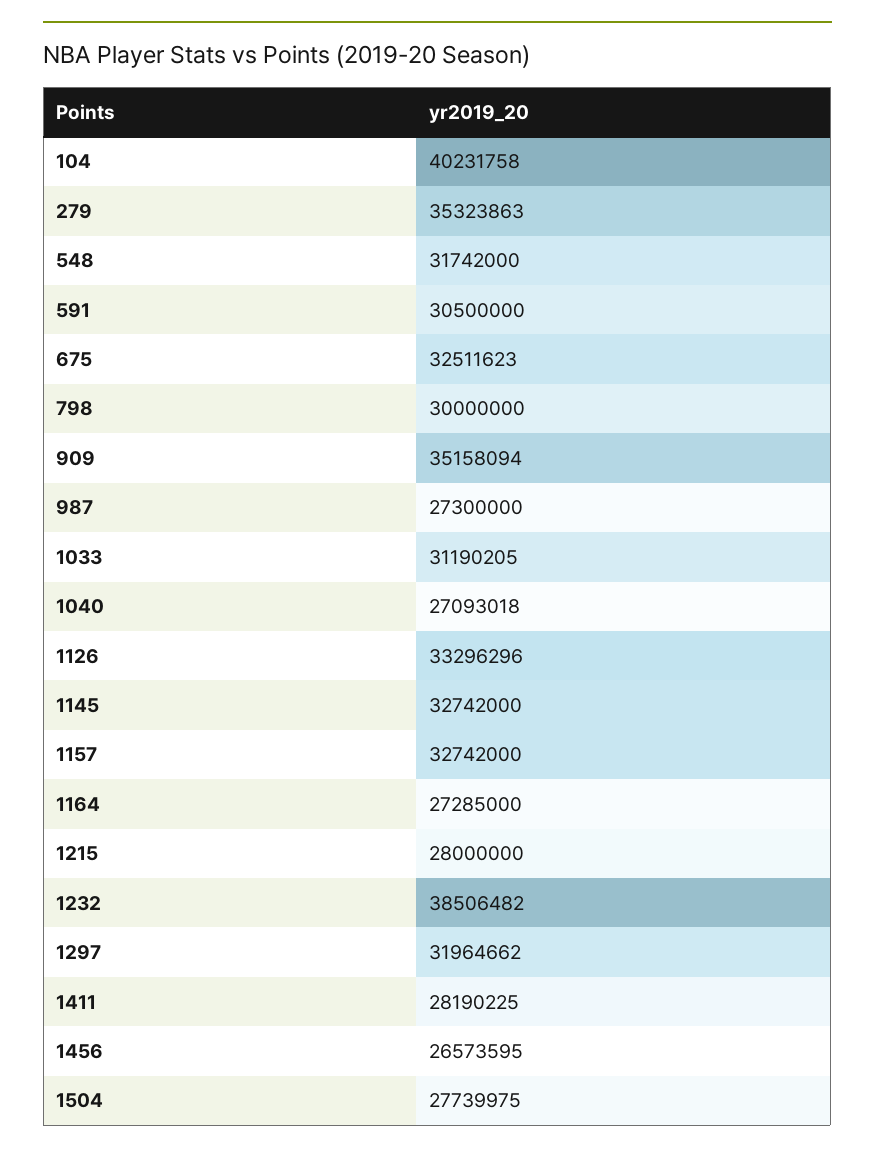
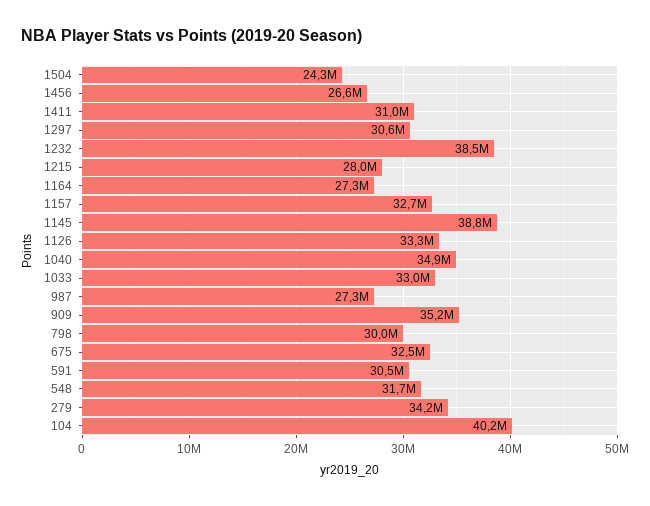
279: 35323863 -> 34200000
1033: 31190205 -> 33000000
1040: 27093018 -> 34900000
1145: 32742000 -> 38800000
1297: 31964662 -> 30600000
1411: 28190225 -> 31000000
1504: 27739975 -> 24300000

